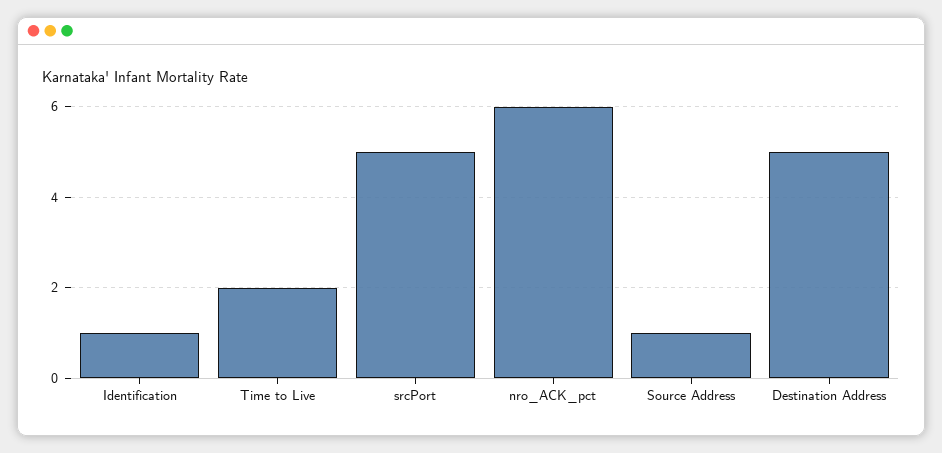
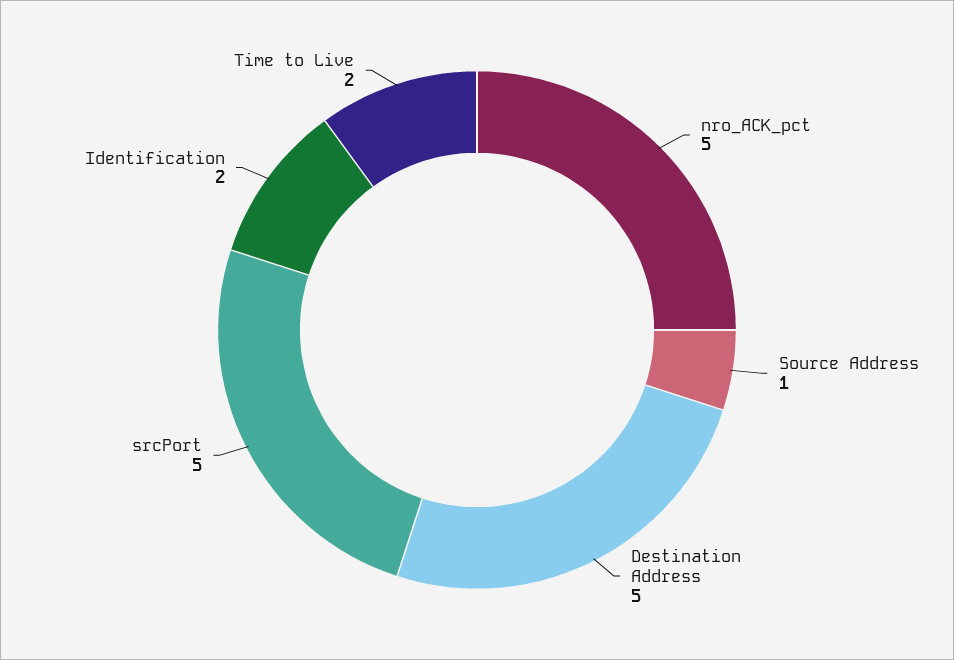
Identification: 1 -> 2
nro_ACK_pct: 6 -> 5

